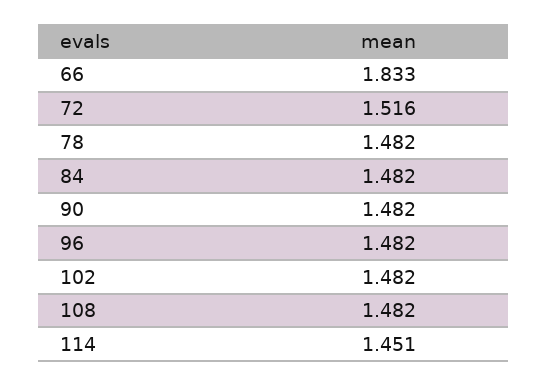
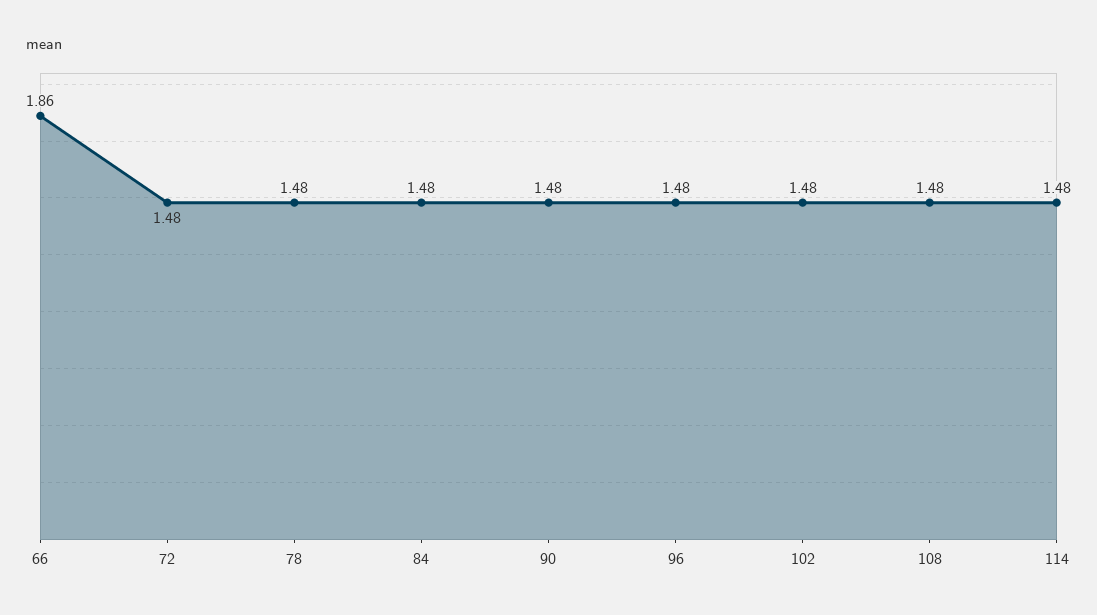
66: 1.833 -> 1.86
72: 1.516 -> 1.48
114: 1.451 -> 1.48

